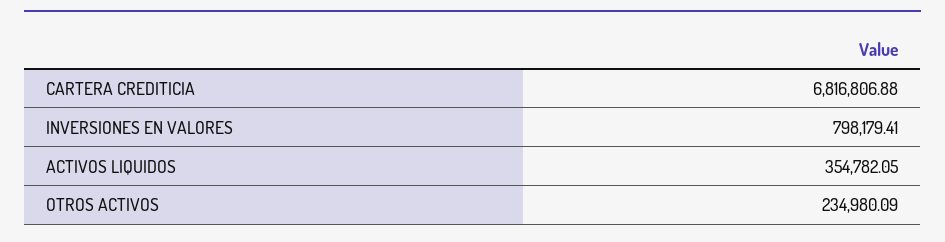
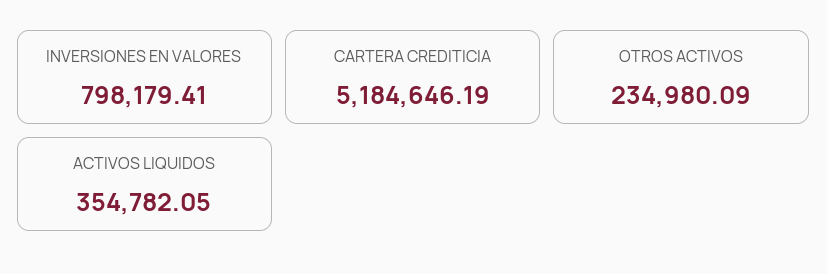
CARTERA CREDITICIA: 6816806.88 -> 5184646.19

